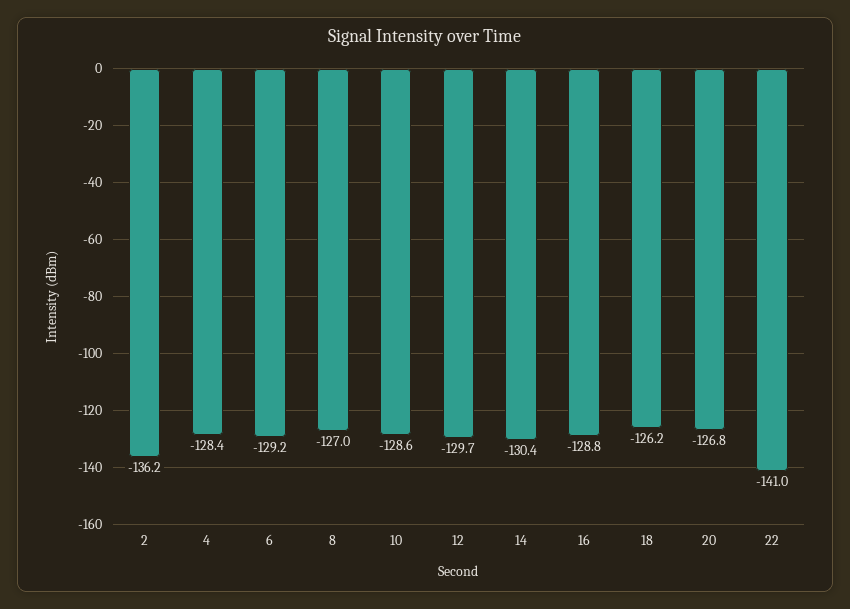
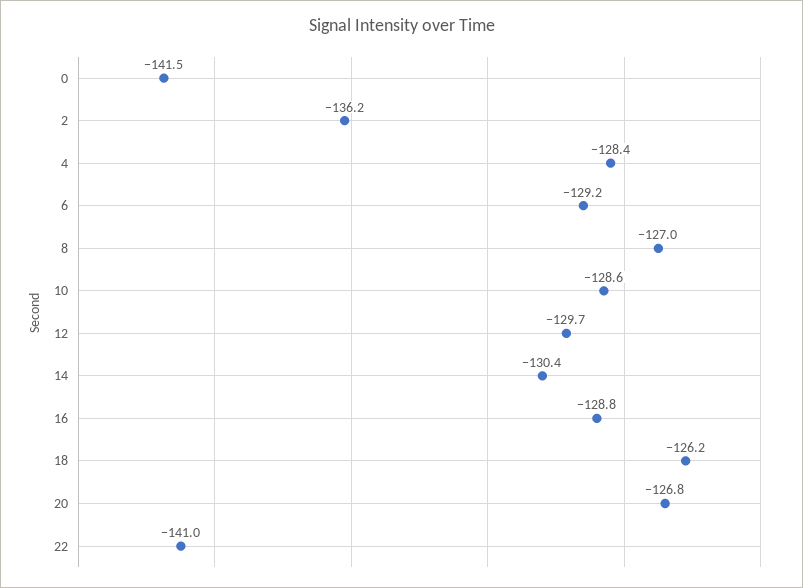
0: none -> -141.5

